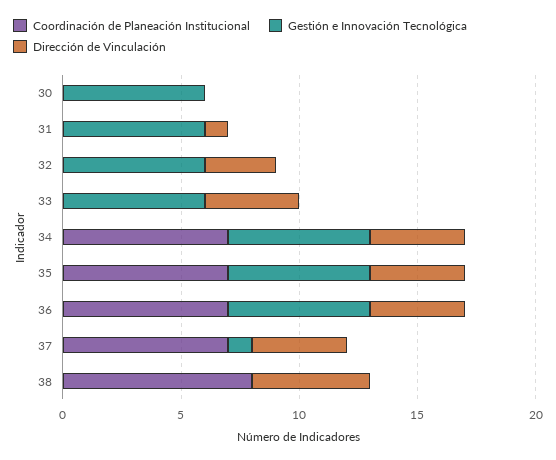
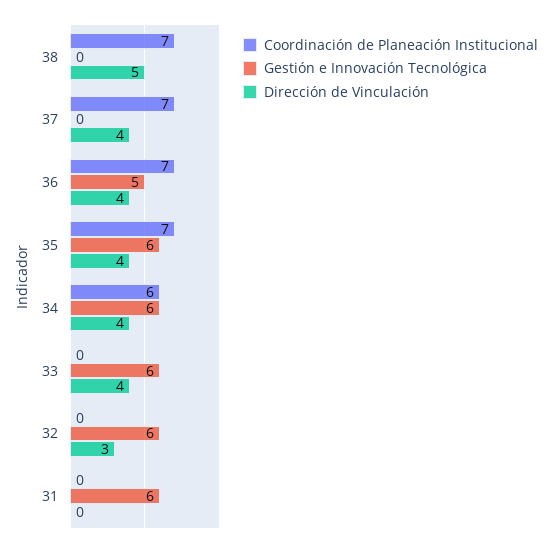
Coordinación de Planeación Institucional, 30: 0 -> none
Gestión e Innovación Tecnológica, 30: 6 -> none
Dirección de Vinculación, 30: 0 -> none
Dirección de Vinculación, 31: 1 -> 0
Coordinación de Planeación Institucional, 34: 7 -> 6
Gestión e Innovación Tecnológica, 36: 6 -> 5
Gestión e Innovación Tecnológica, 37: 1 -> 0
Coordinación de Planeación Institucional, 38: 8 -> 7

